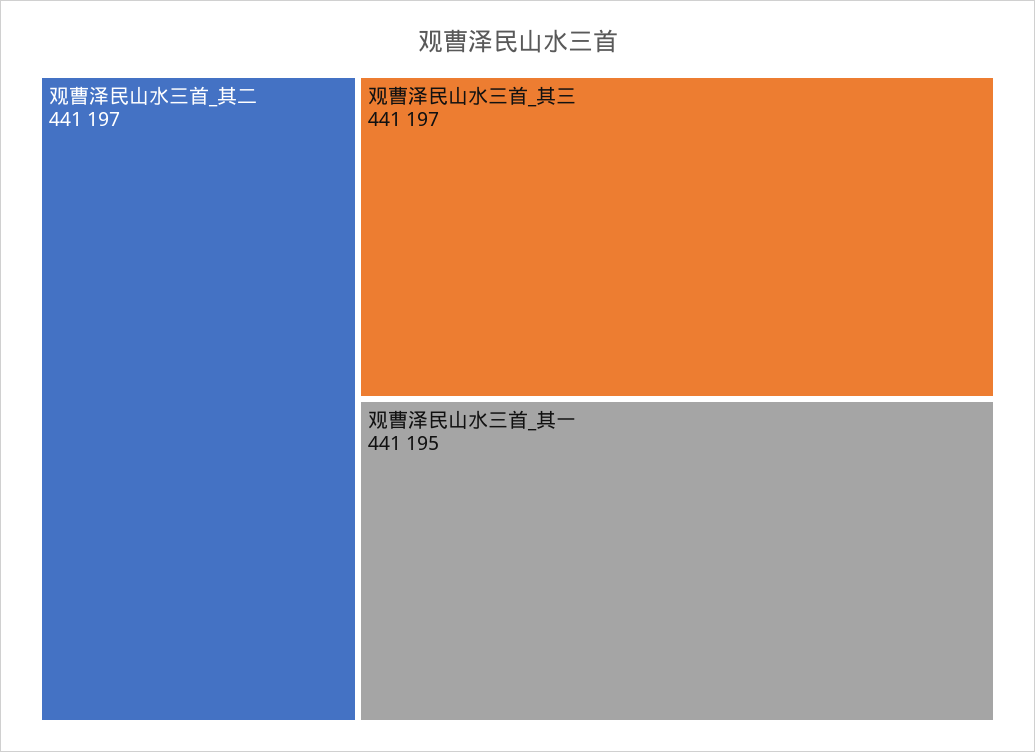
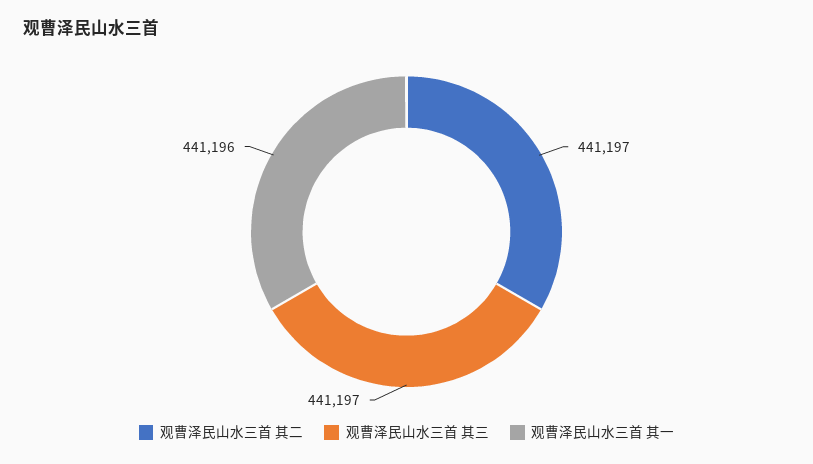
观曹泽民山水三首_其一: 441195 -> 441196

